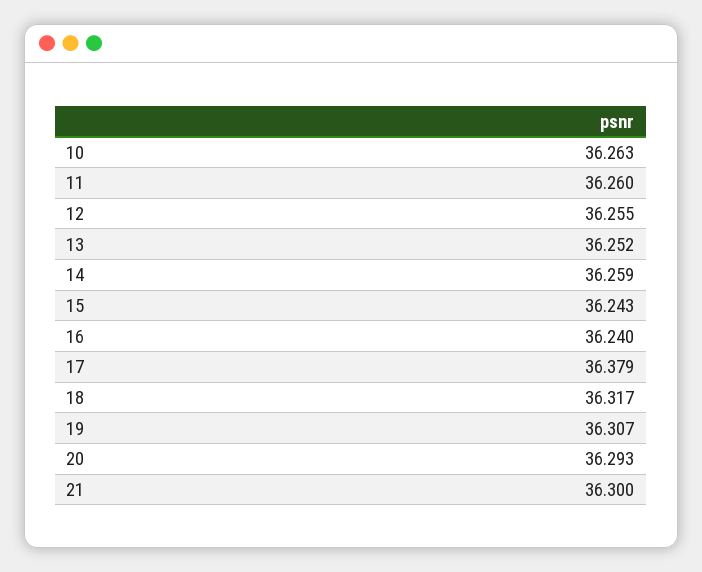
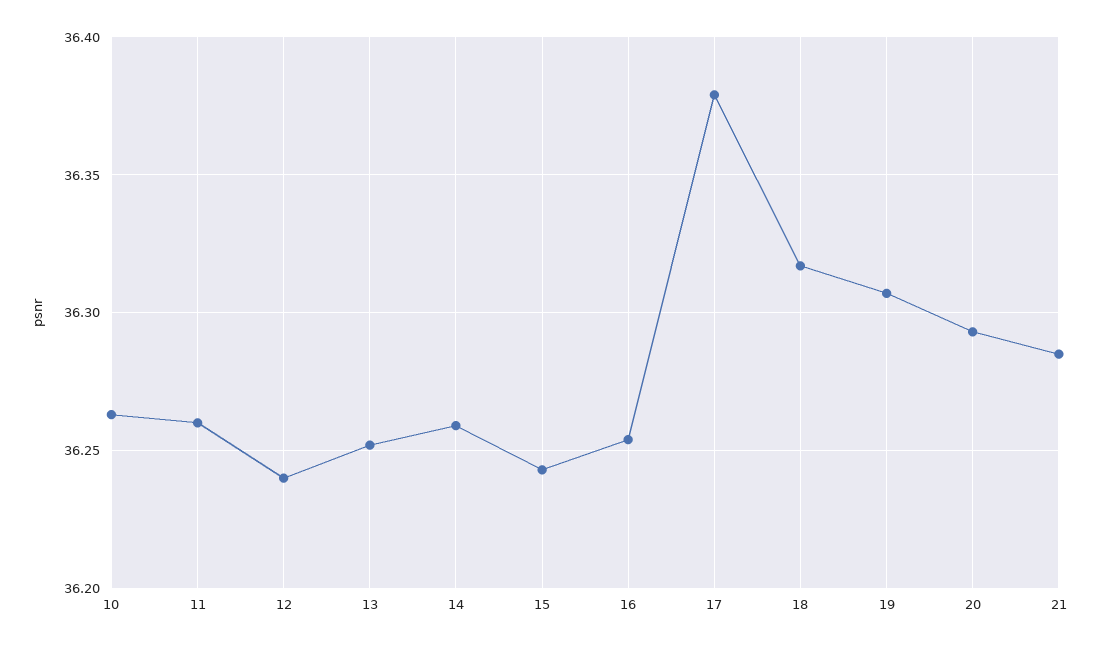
12: 36.255 -> 36.24
16: 36.24 -> 36.255
21: 36.3 -> 36.285

